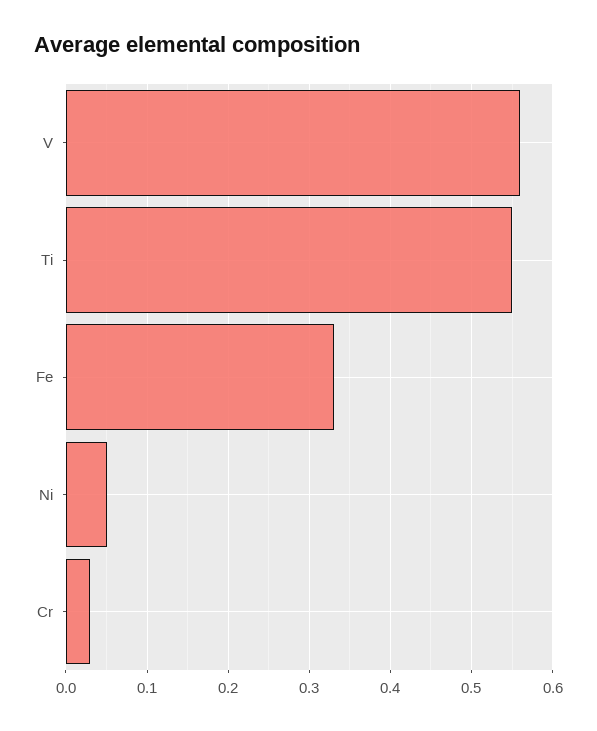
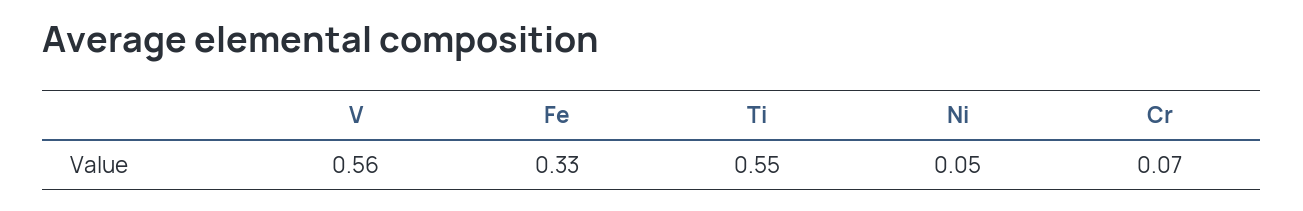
Cr: 0.03 -> 0.07

